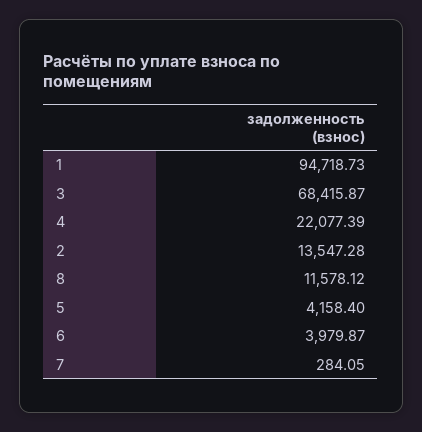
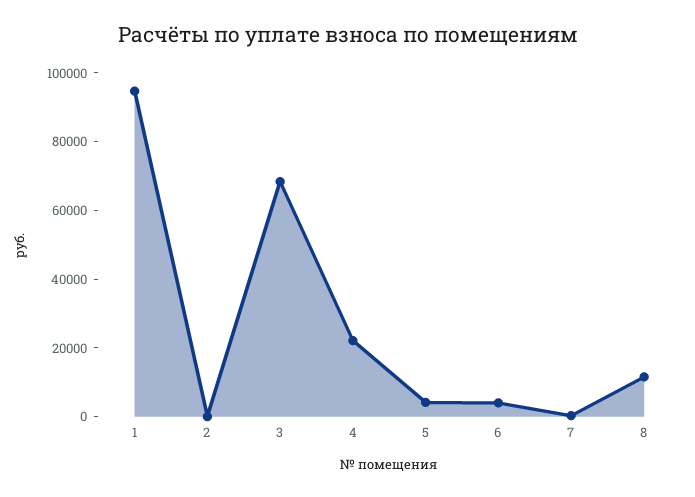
2: 13547.28 -> 0

